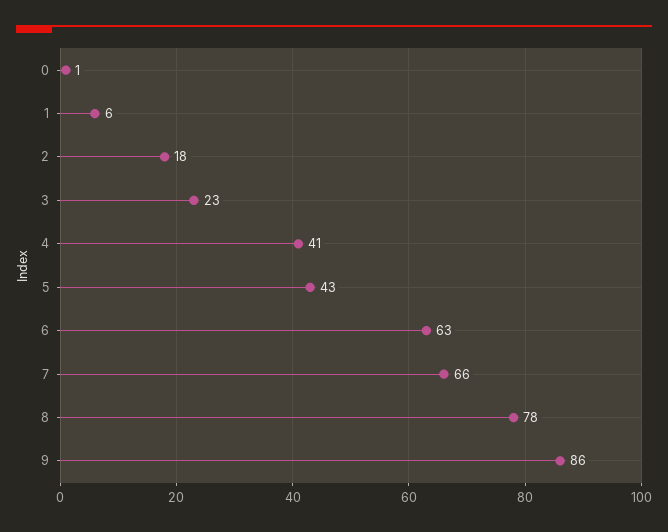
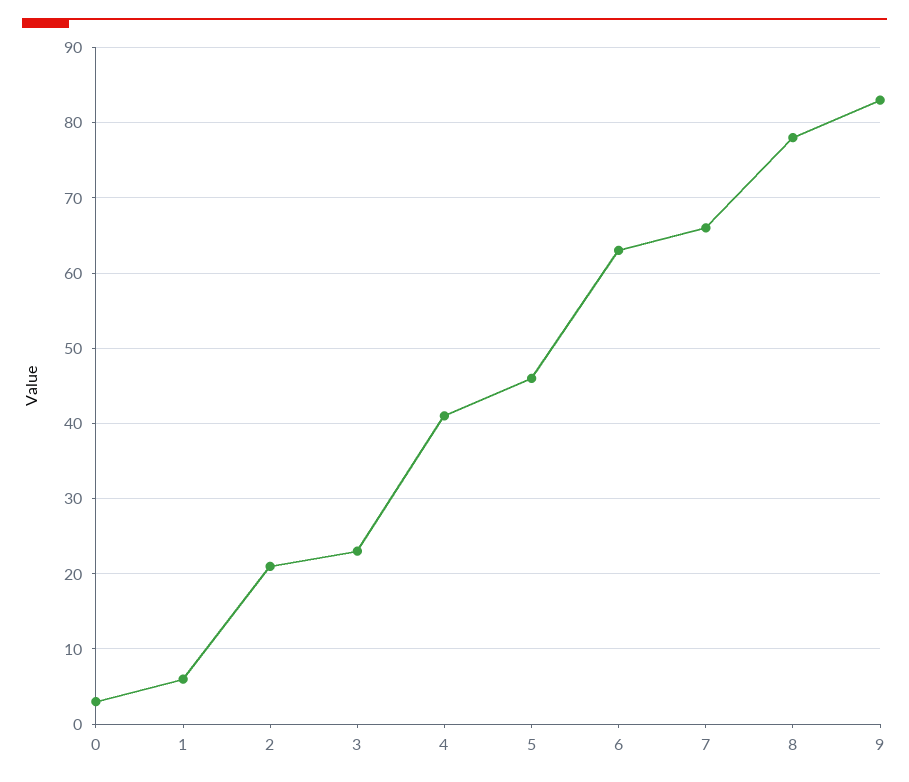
0: 1 -> 3
2: 18 -> 21
5: 43 -> 46
9: 86 -> 83

